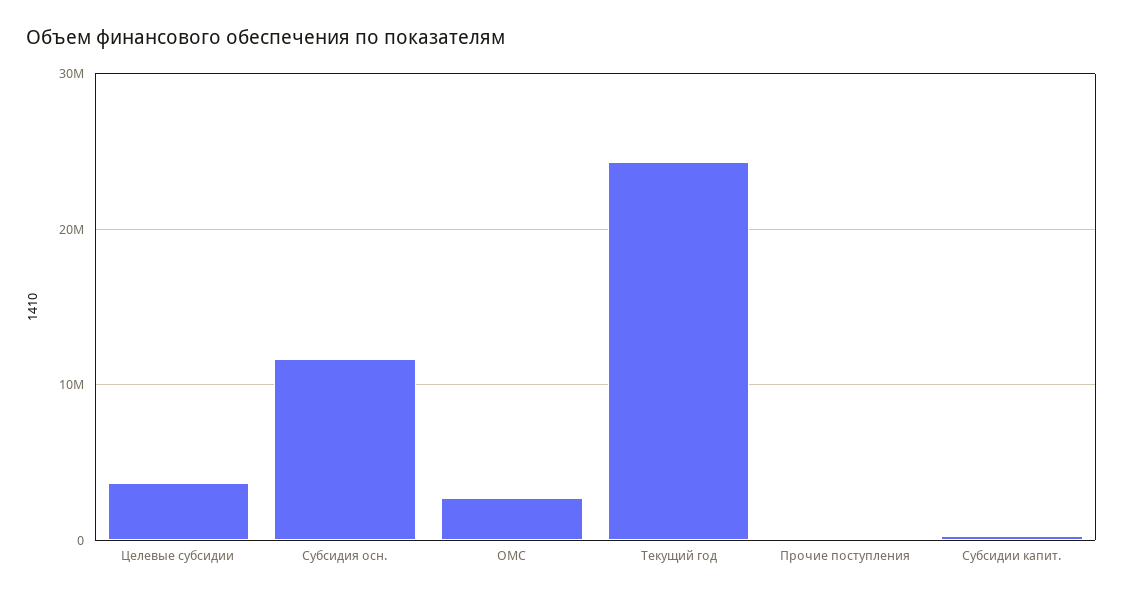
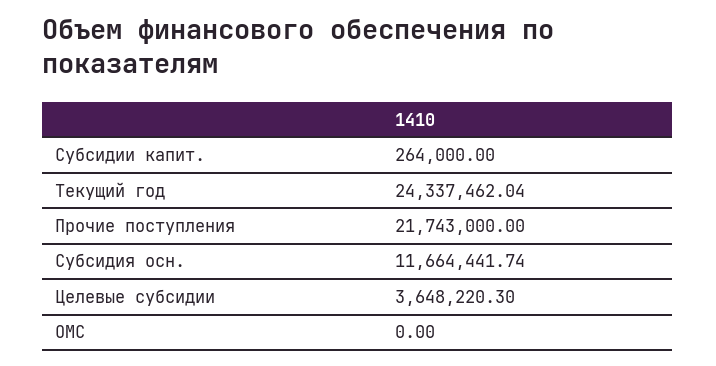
ОМС: 3000000 -> 0
Прочие поступления: 0 -> 21743000

